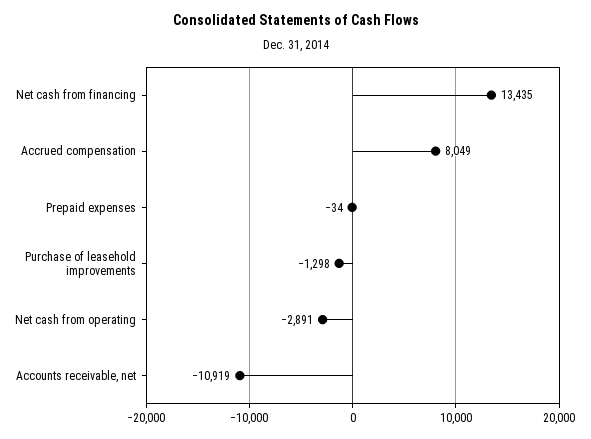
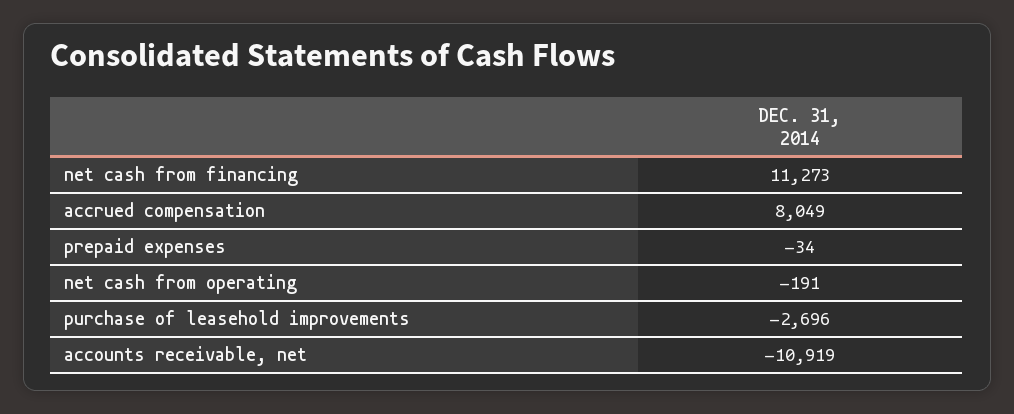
Net cash from financing: 13435 -> 11273
Purchase of leasehold improvements: -1298 -> -2696
Net cash from operating: -2891 -> -191

